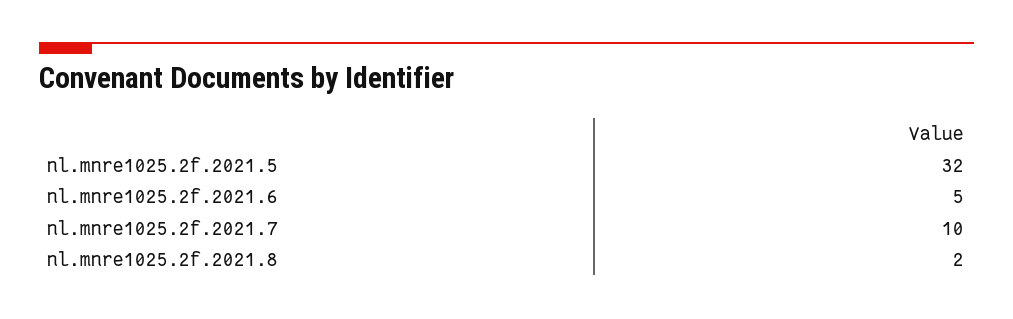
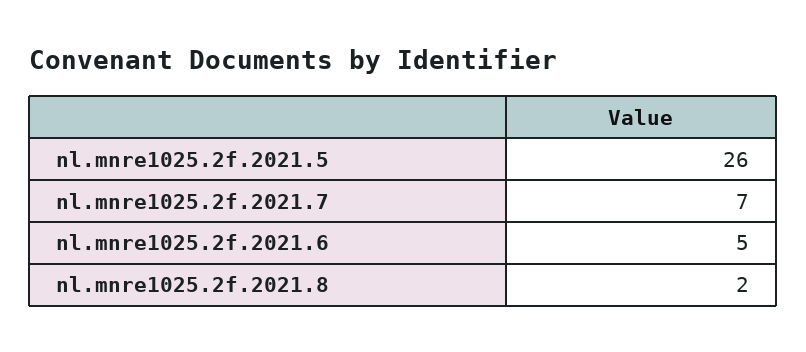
nl.mnre1025.2f.2021.5: 32 -> 26
nl.mnre1025.2f.2021.7: 10 -> 7

